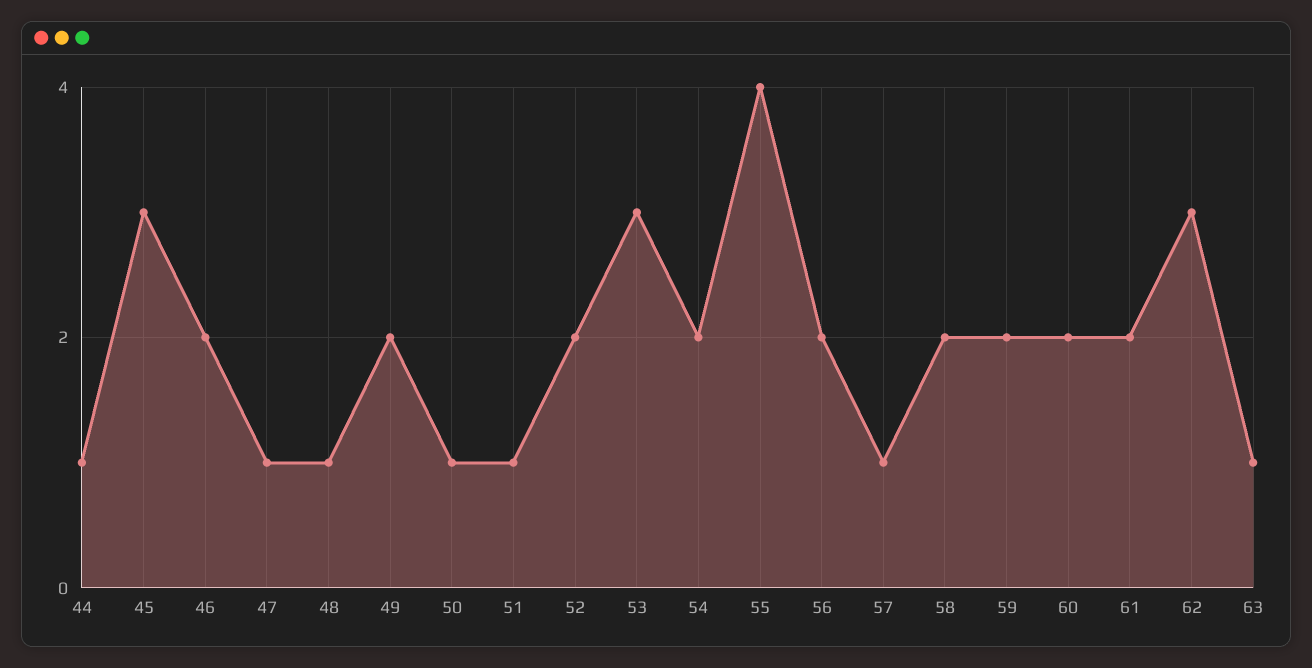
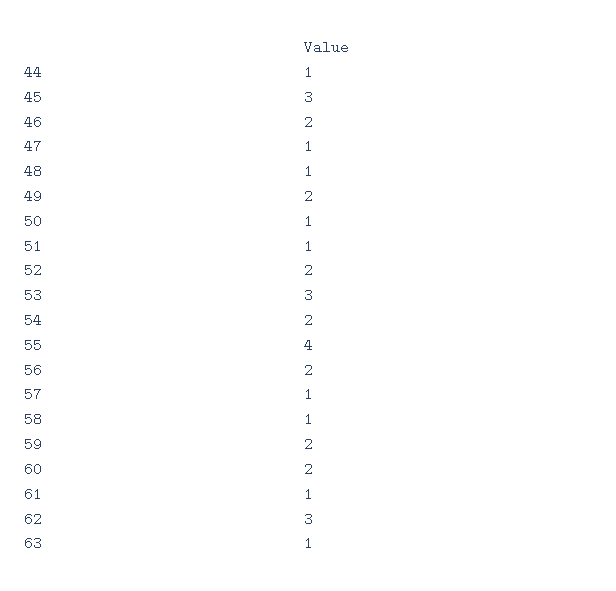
58: 2 -> 1
61: 2 -> 1

